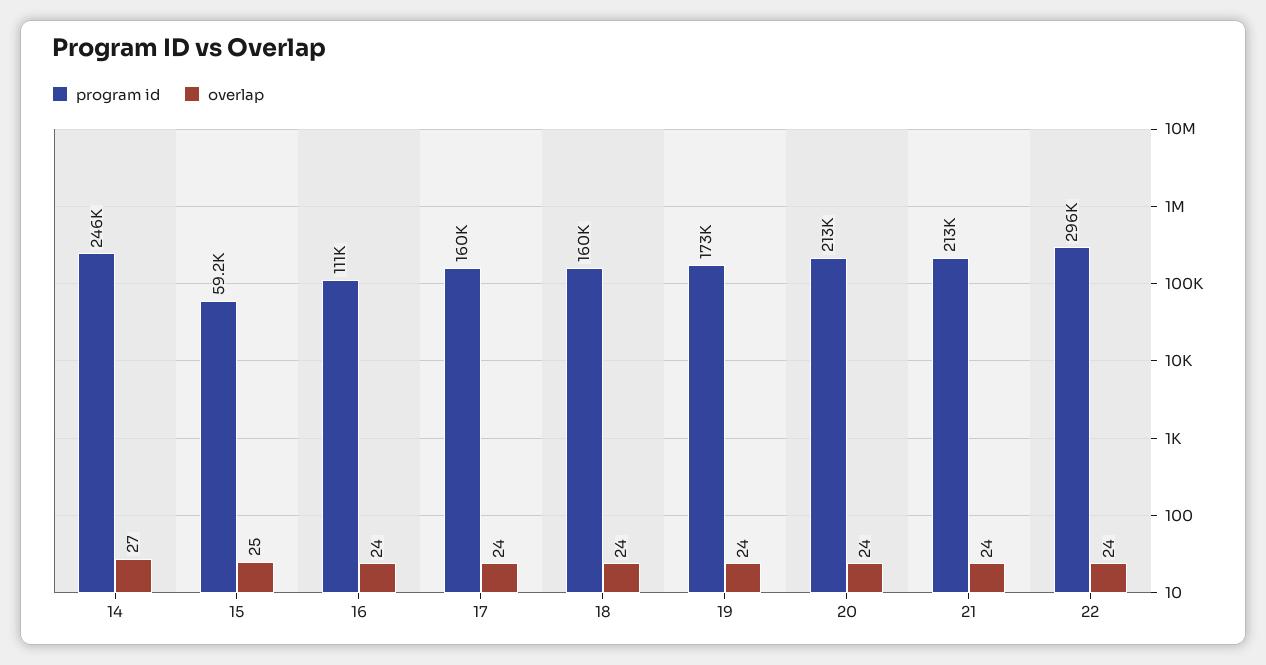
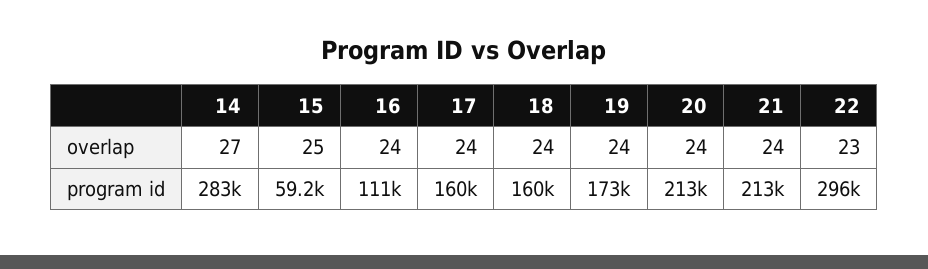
program id, 14: 246000 -> 283000
overlap, 22: 24 -> 23

